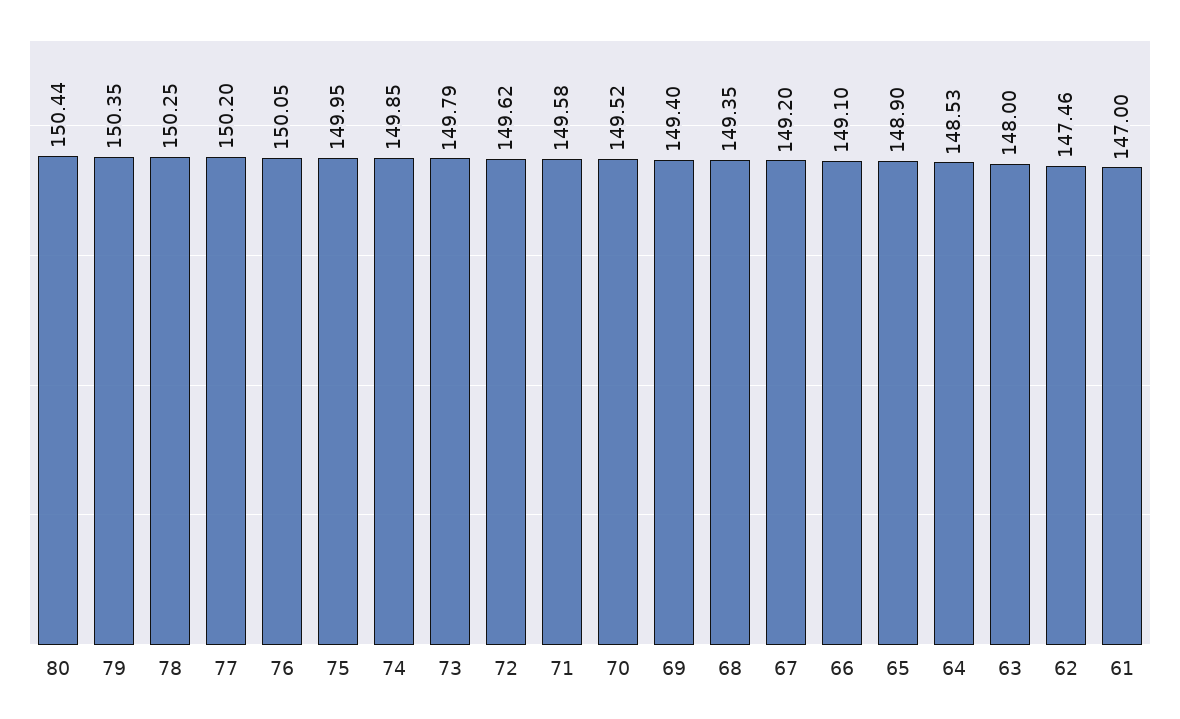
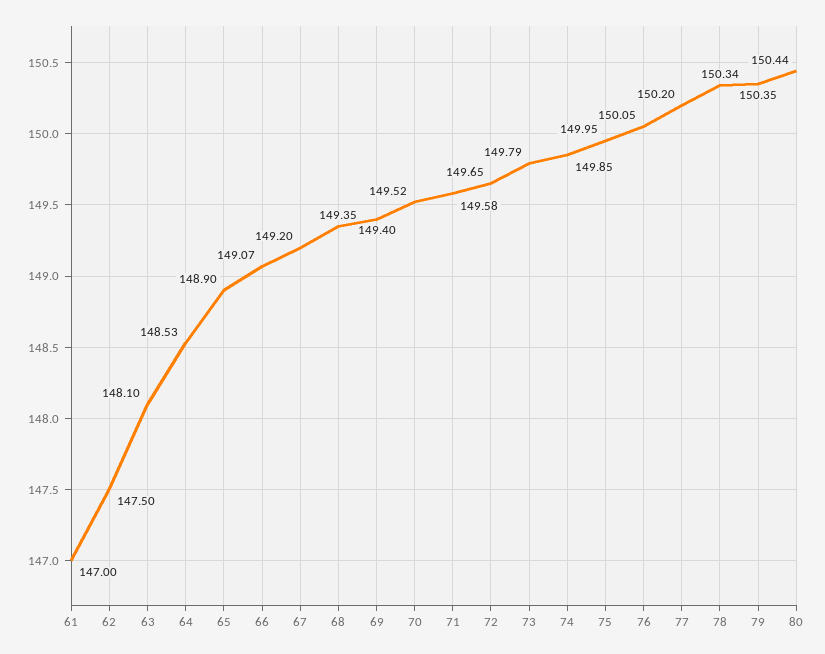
78: 150.25 -> 150.34
72: 149.62 -> 149.65
66: 149.1 -> 149.07
63: 148 -> 148.1
62: 147.46 -> 147.5

